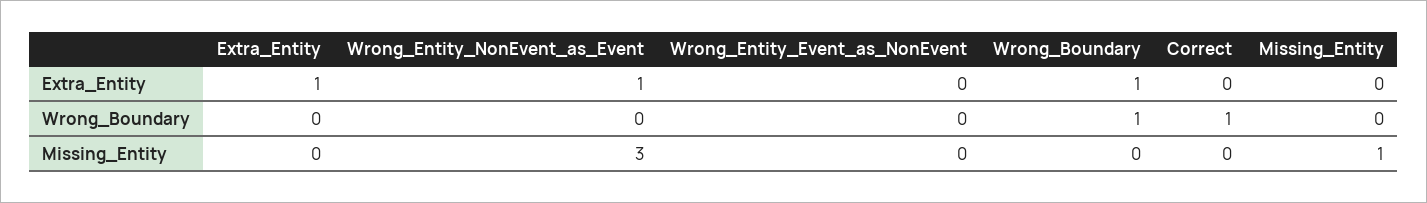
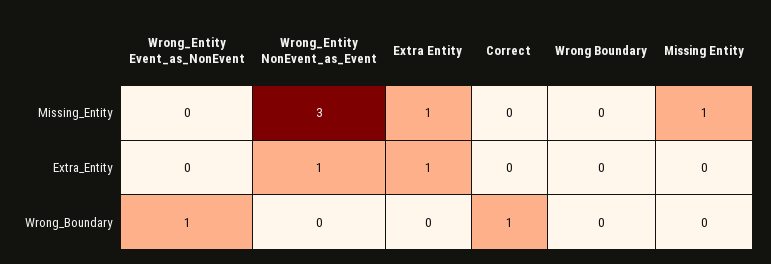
Wrong_Boundary, Extra_Entity: 1 -> 0
Wrong_Entity_Event_as_NonEvent, Wrong_Boundary: 0 -> 1
Wrong_Boundary, Wrong_Boundary: 1 -> 0
Extra_Entity, Missing_Entity: 0 -> 1

